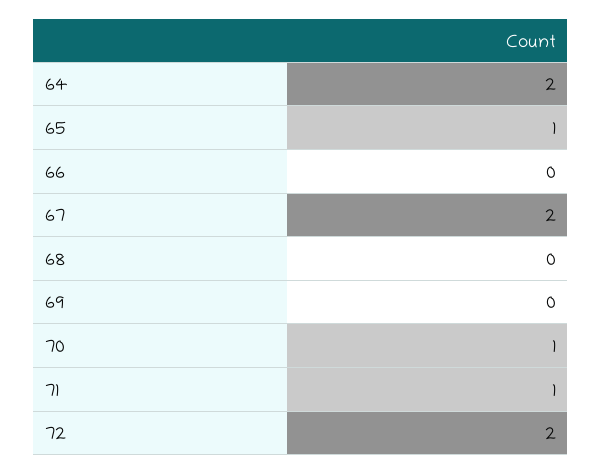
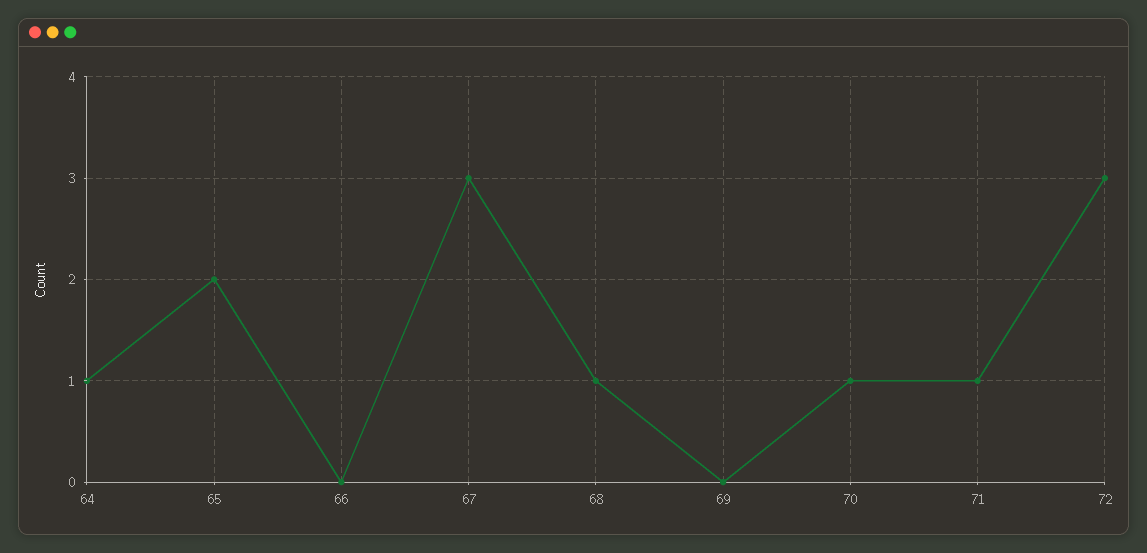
64: 2 -> 1
65: 1 -> 2
67: 2 -> 3
68: 0 -> 1
72: 2 -> 3

